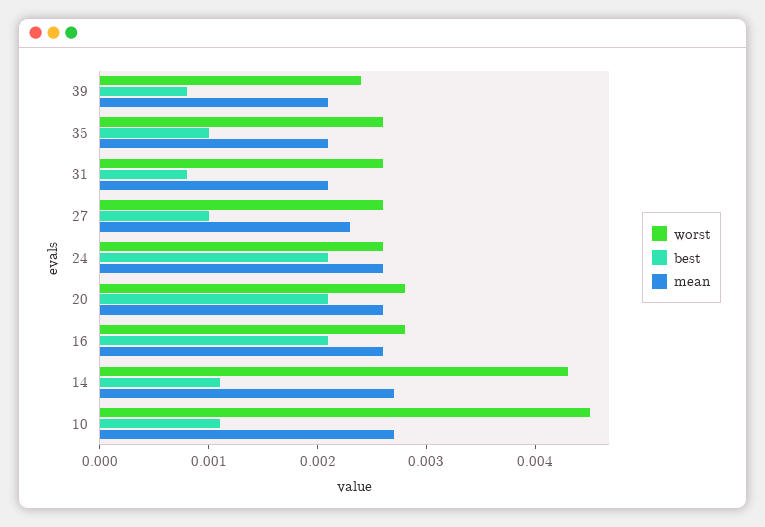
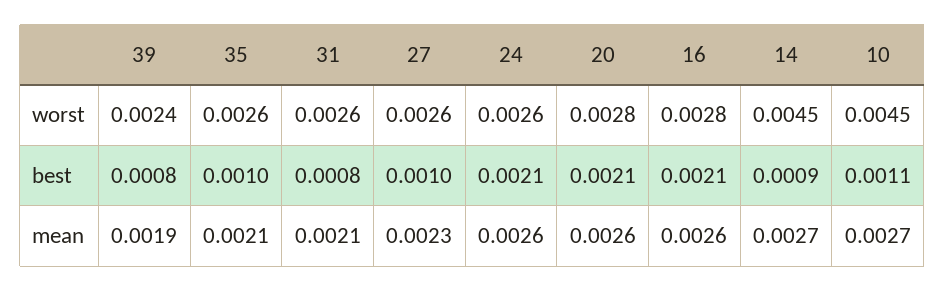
mean, 39: 0.0021 -> 0.0019
worst, 14: 0.0043 -> 0.0045
best, 14: 0.0011 -> 0.0009

